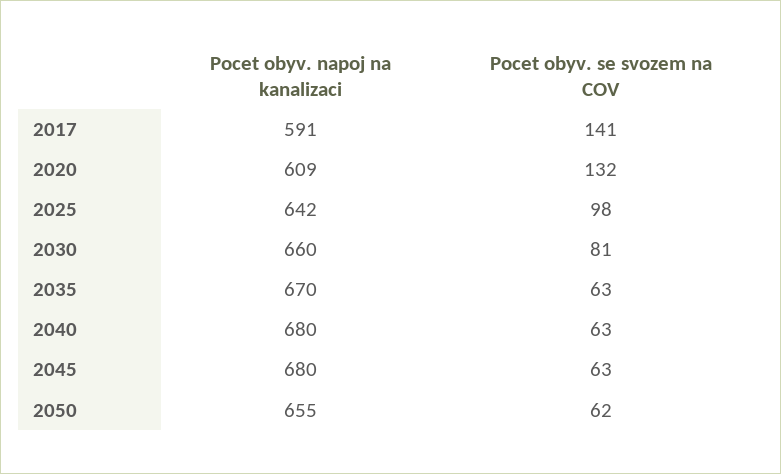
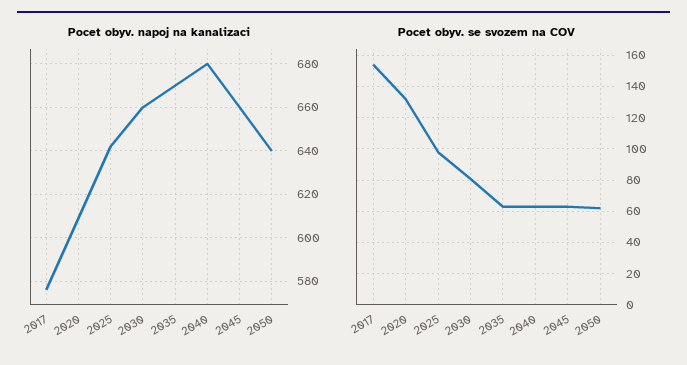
Pocet obyv. napoj na kanalizaci, 2017: 591 -> 575
Pocet obyv. se svozem na COV, 2017: 141 -> 155
Pocet obyv. napoj na kanalizaci, 2045: 680 -> 660
Pocet obyv. napoj na kanalizaci, 2050: 655 -> 640

